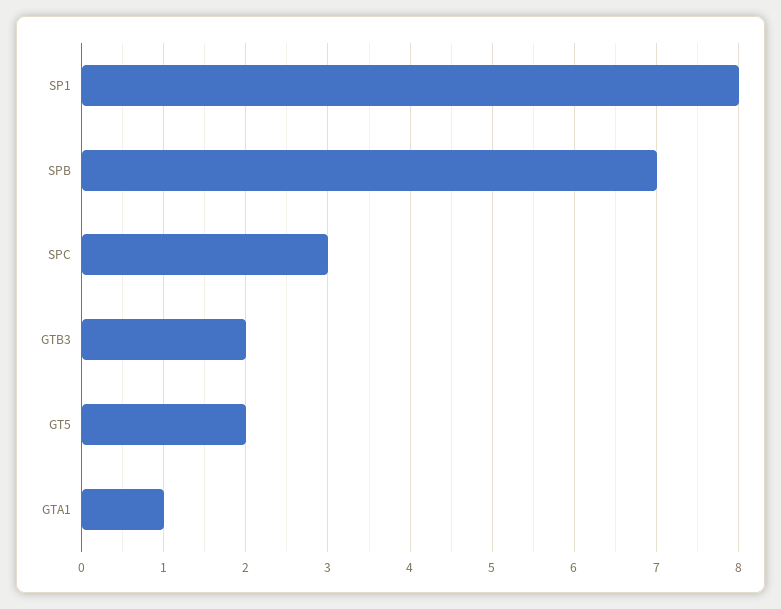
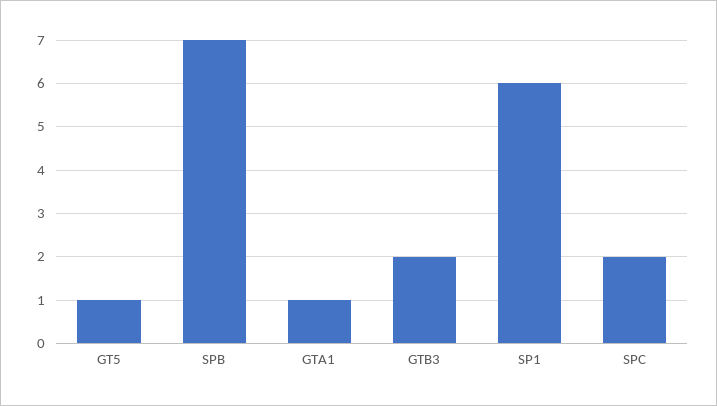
SP1: 8 -> 6
SPC: 3 -> 2
GT5: 2 -> 1

